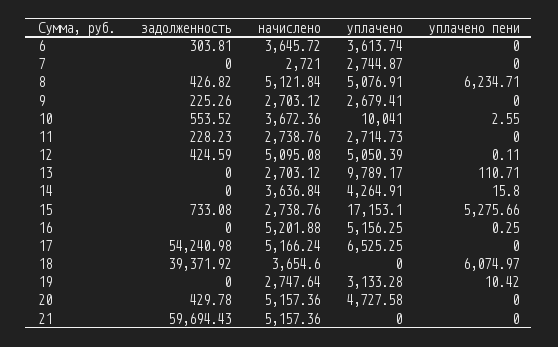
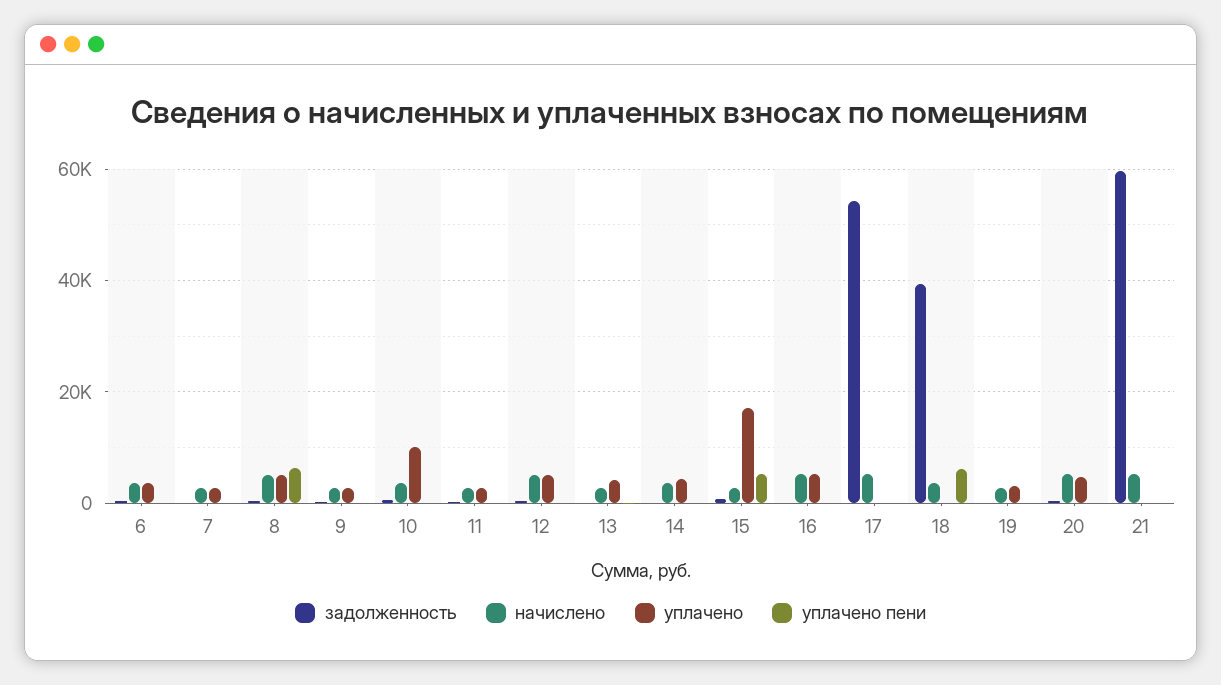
уплачено, 13: 9789.17 -> 4000
уплачено, 17: 6525.25 -> 0

